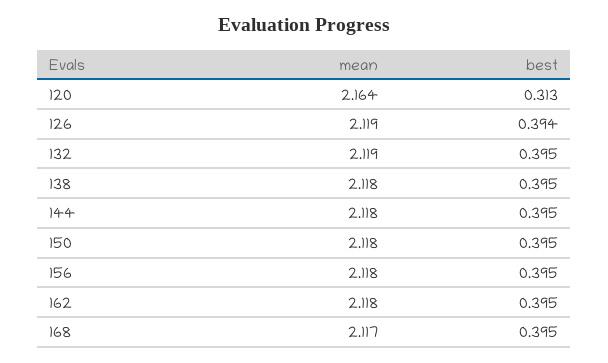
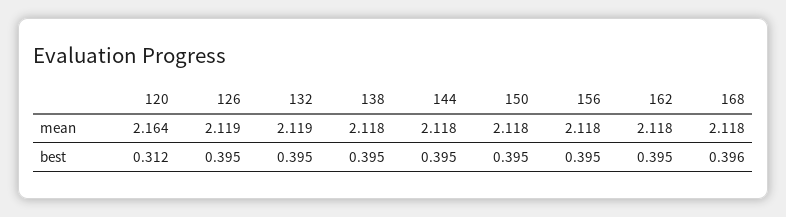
best, 120: 0.313 -> 0.312
best, 126: 0.394 -> 0.395
mean, 168: 2.117 -> 2.118
best, 168: 0.395 -> 0.396

